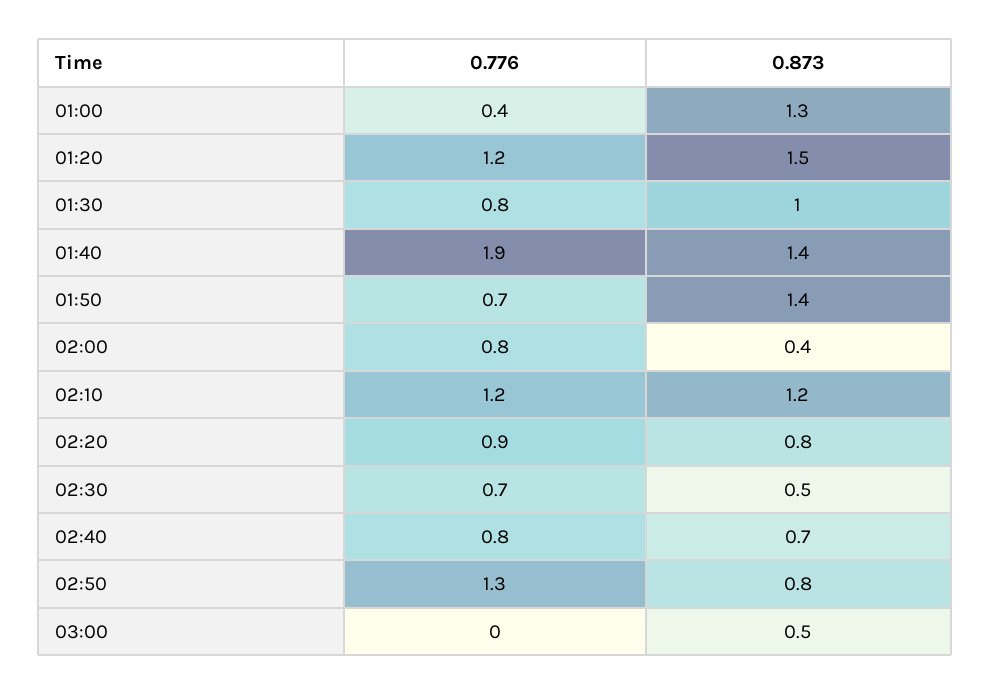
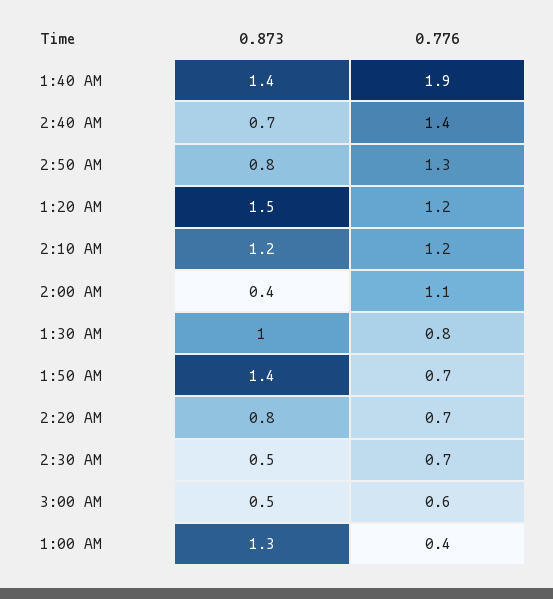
0.776, 02:00: 0.8 -> 1.1
0.776, 02:20: 0.9 -> 0.7
0.776, 02:40: 0.8 -> 1.4
0.776, 03:00: 0 -> 0.6

